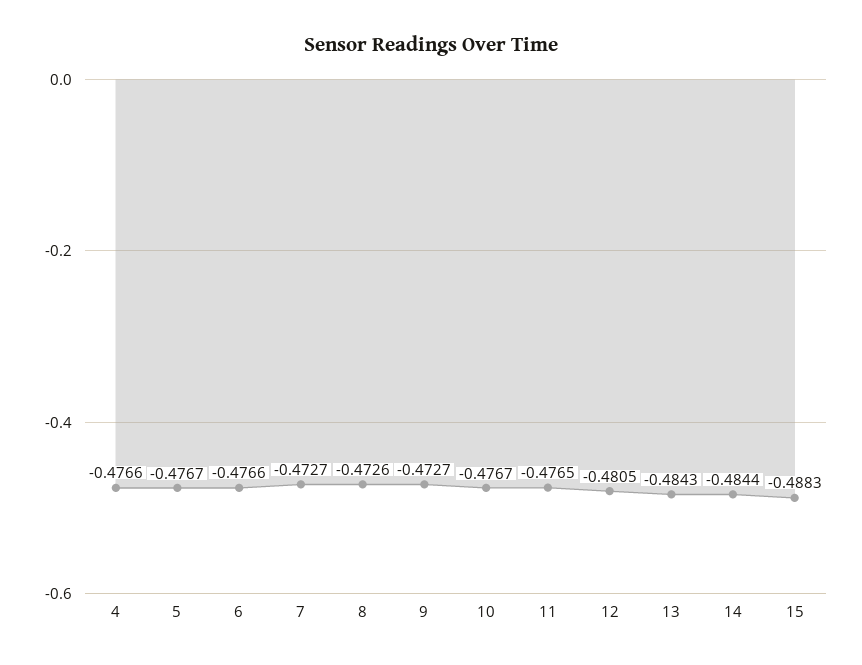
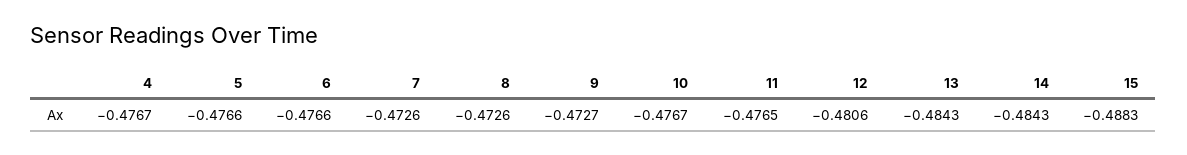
4: -0.4766 -> -0.4767
5: -0.4767 -> -0.4766
7: -0.4727 -> -0.4726
12: -0.4805 -> -0.4806
14: -0.4844 -> -0.4843

